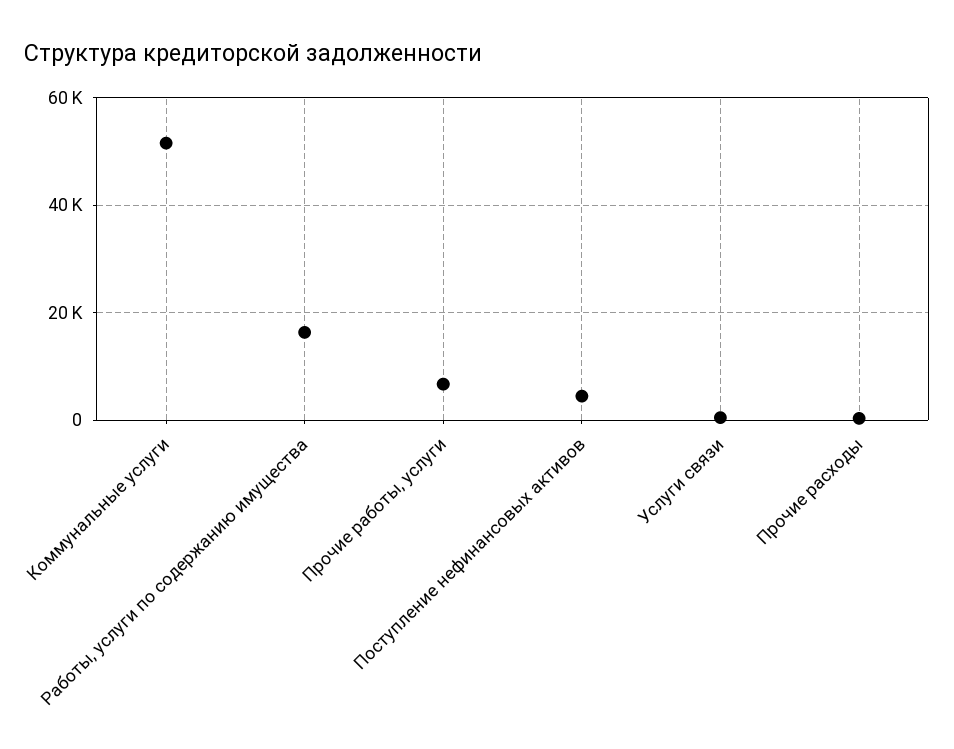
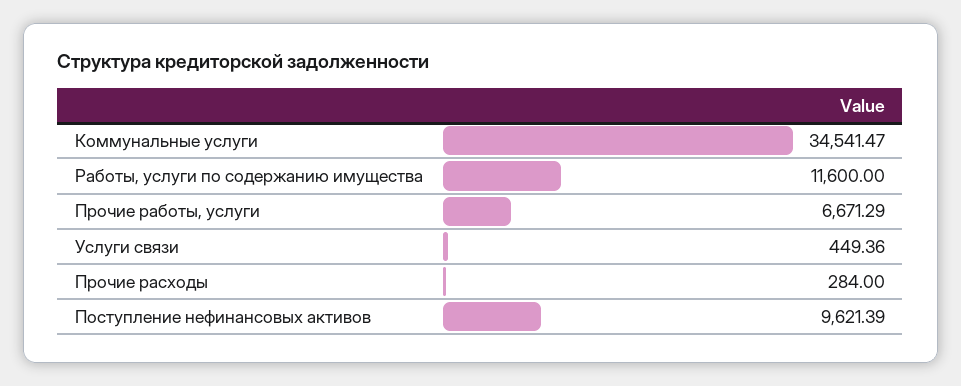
Коммунальные услуги: 52000 -> 34541.47
Работы, услуги по содержанию имущества: 16000 -> 11600
Поступление нефинансовых активов: 4000 -> 9621.39

